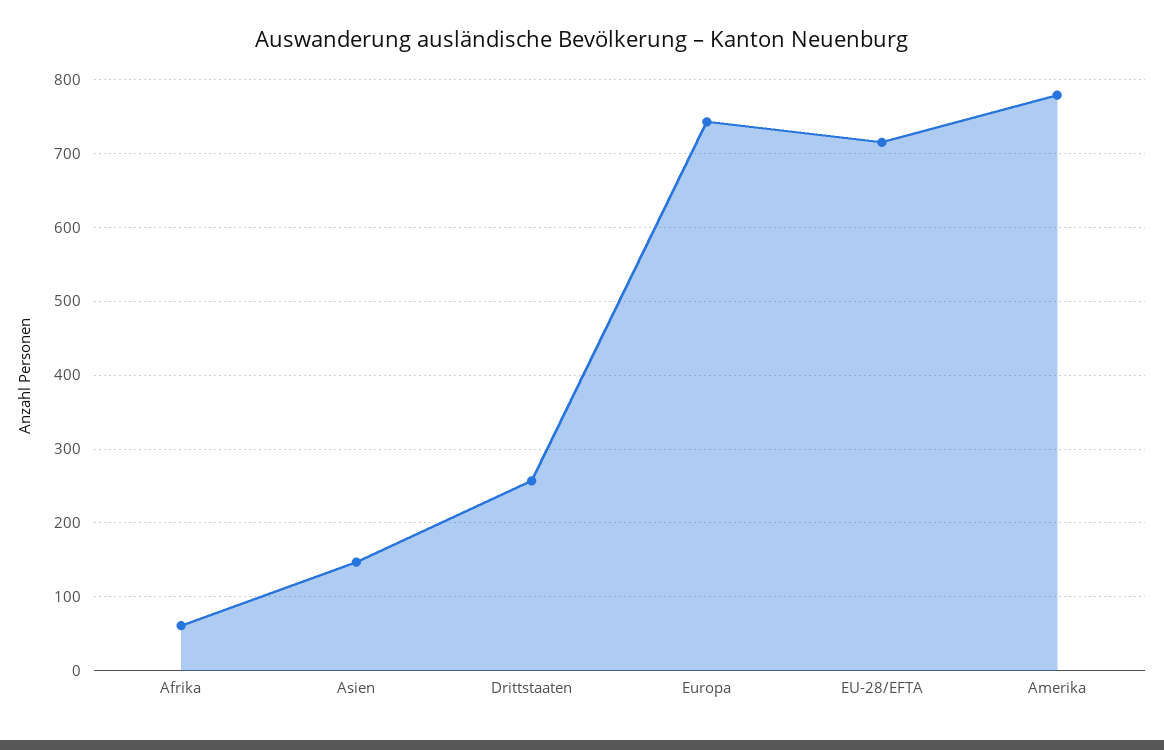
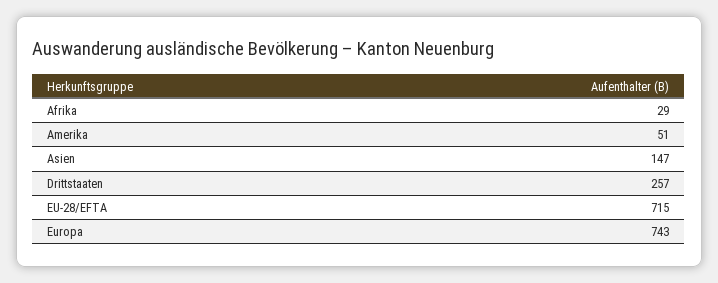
Afrika: 60 -> 29
Amerika: 780 -> 51

